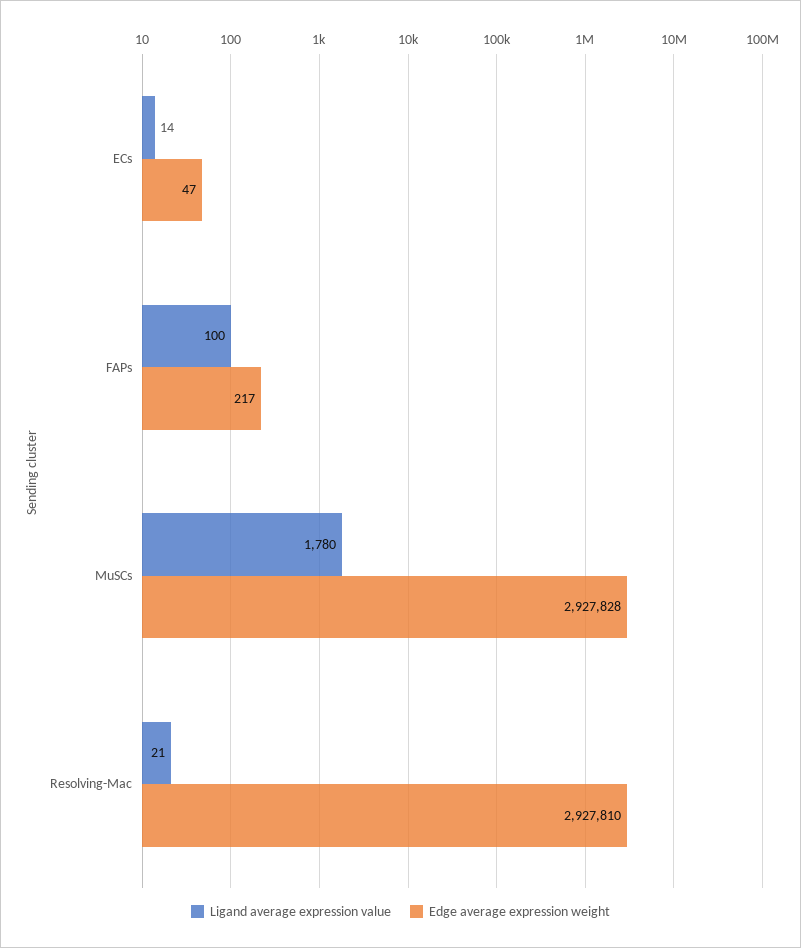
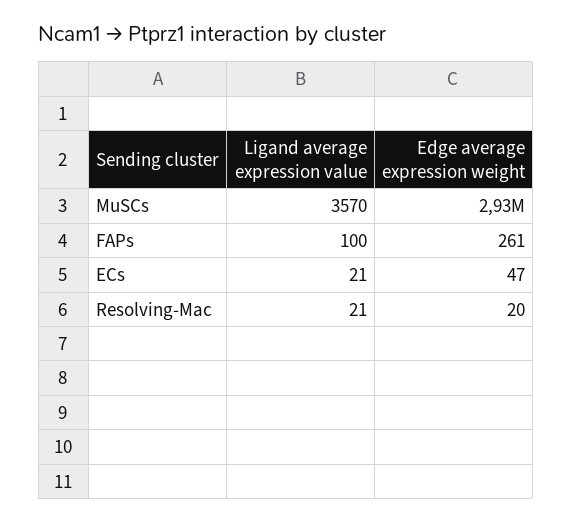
Ligand average expression value, ECs: 14 -> 21
Edge average expression weight, FAPs: 217 -> 261
Ligand average expression value, MuSCs: 1780 -> 3570
Edge average expression weight, Resolving-Mac: 2927810 -> 20

